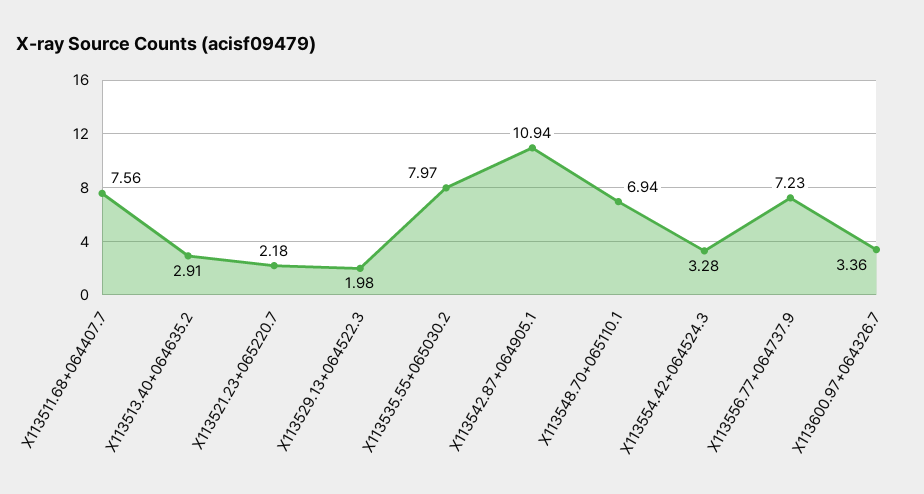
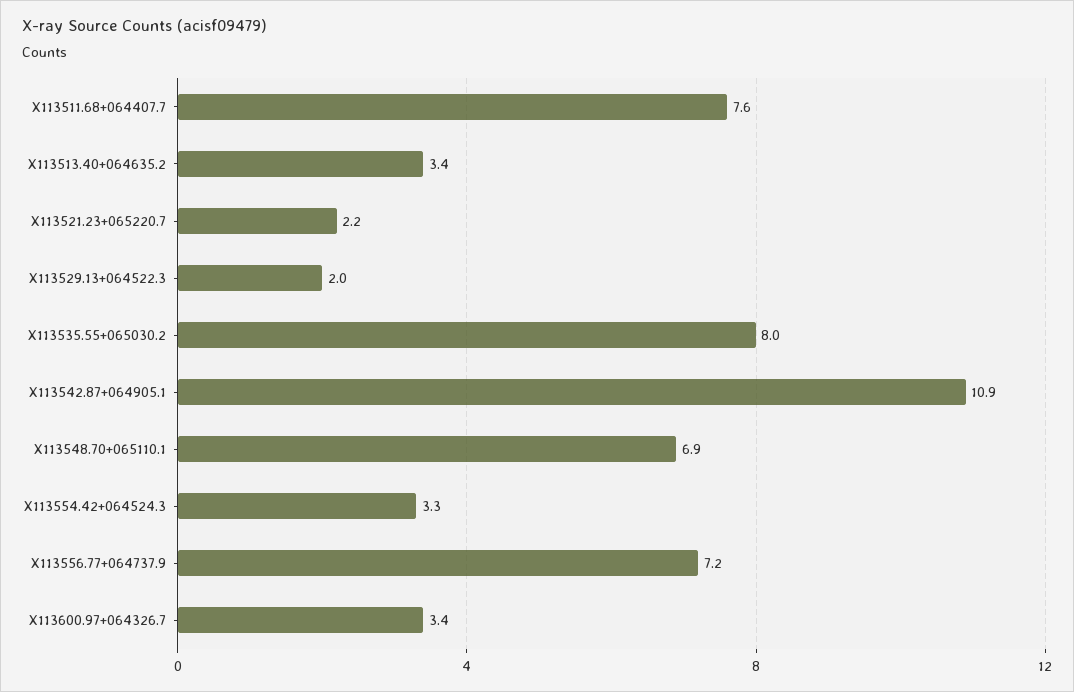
X113513.40+064635.2: 2.91 -> 3.4

